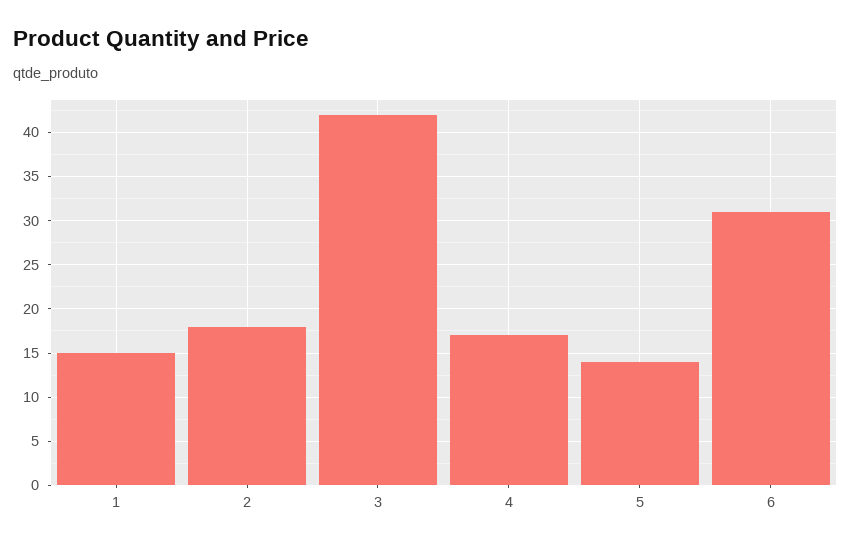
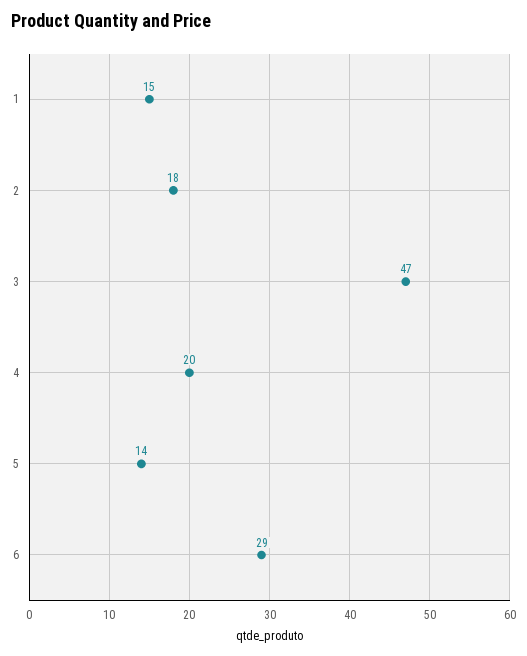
3: 42 -> 47
4: 17 -> 20
6: 31 -> 29

